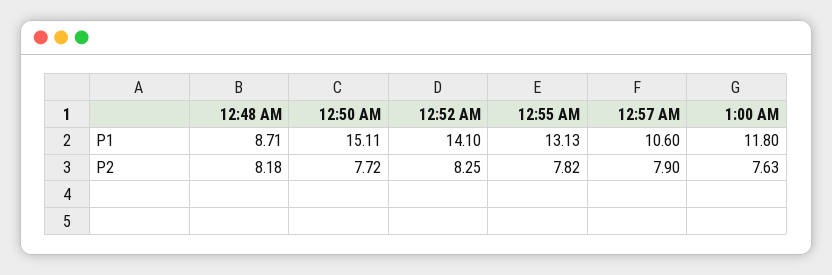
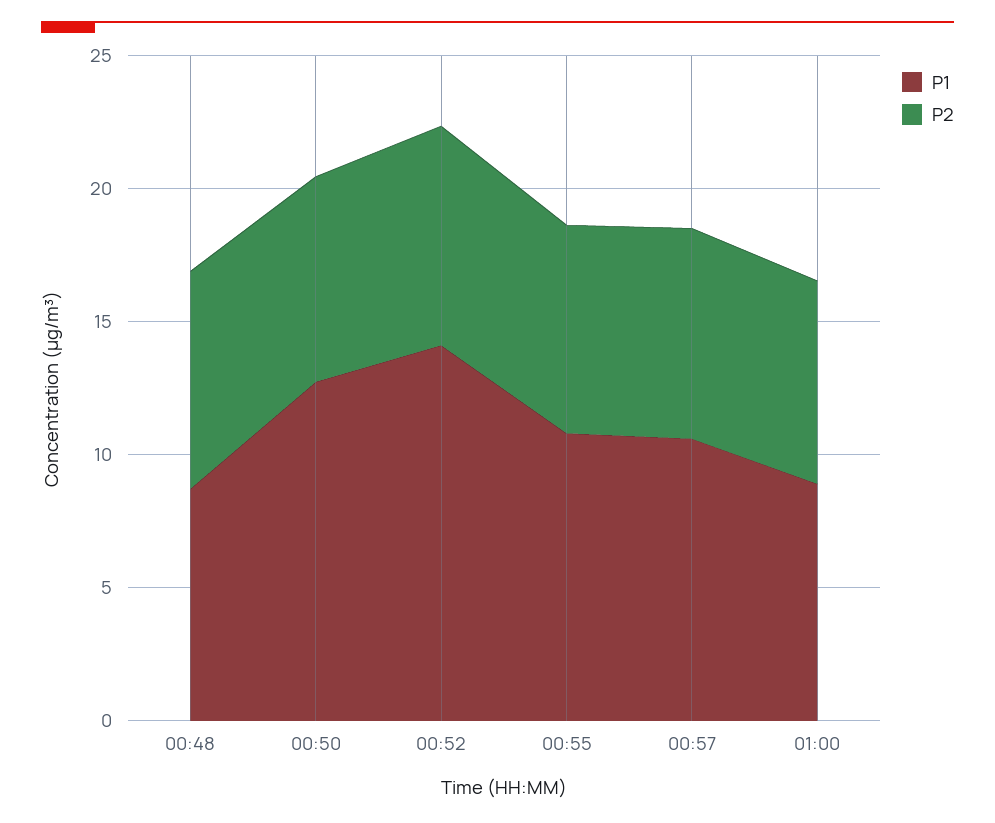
P1, 12:50 AM: 15.11 -> 13
P1, 12:55 AM: 13.13 -> 11
P1, 1:00 AM: 11.8 -> 9

